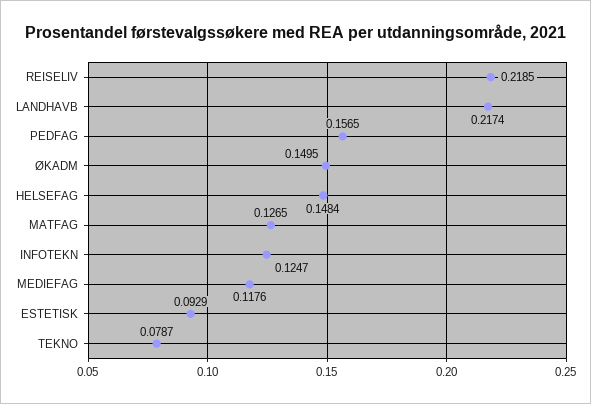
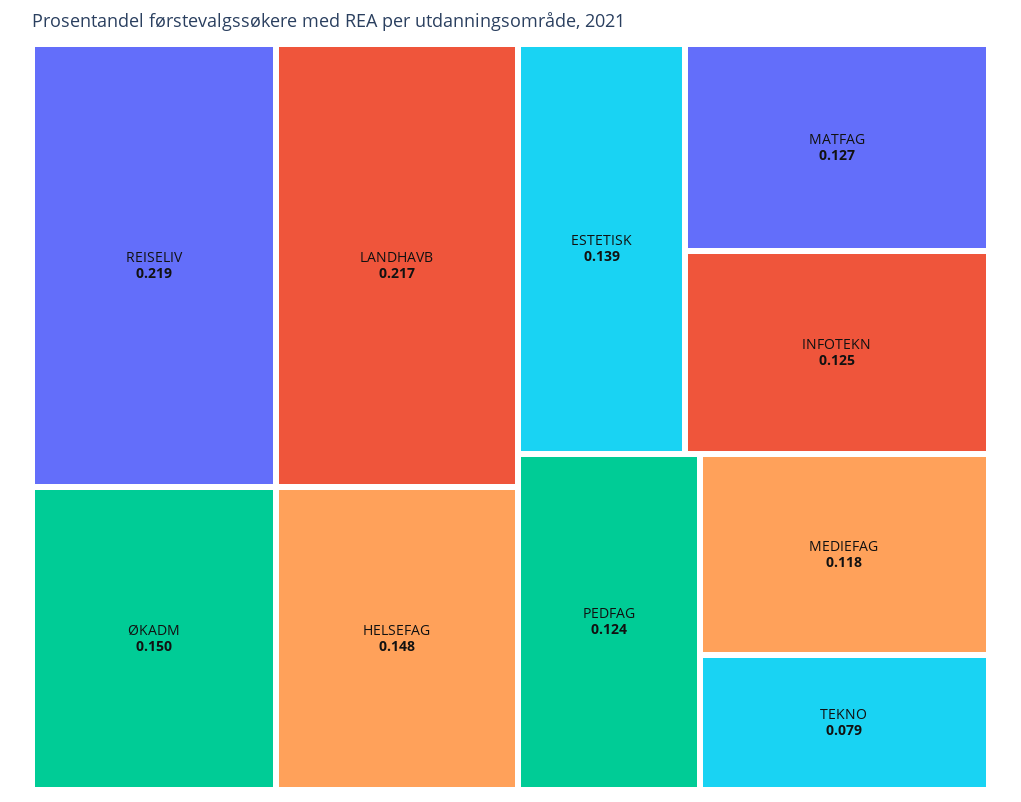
PEDFAG: 0.1565 -> 0.124
ESTETISK: 0.0929 -> 0.139

